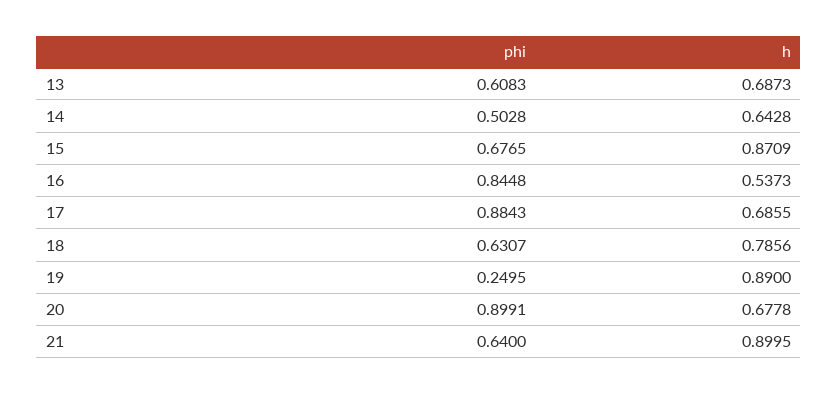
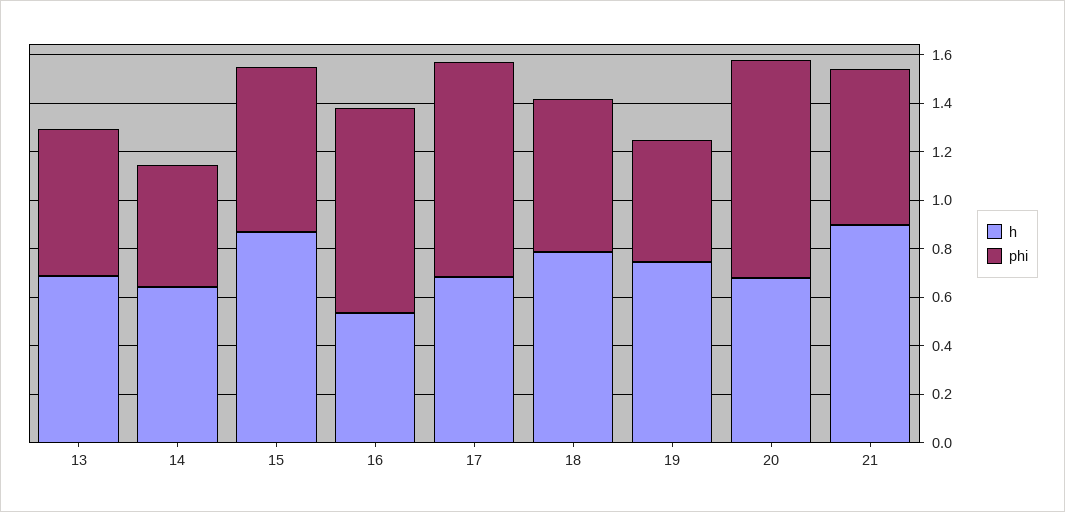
phi, 19: 0.2495 -> 0.5
h, 19: 0.89 -> 0.75

